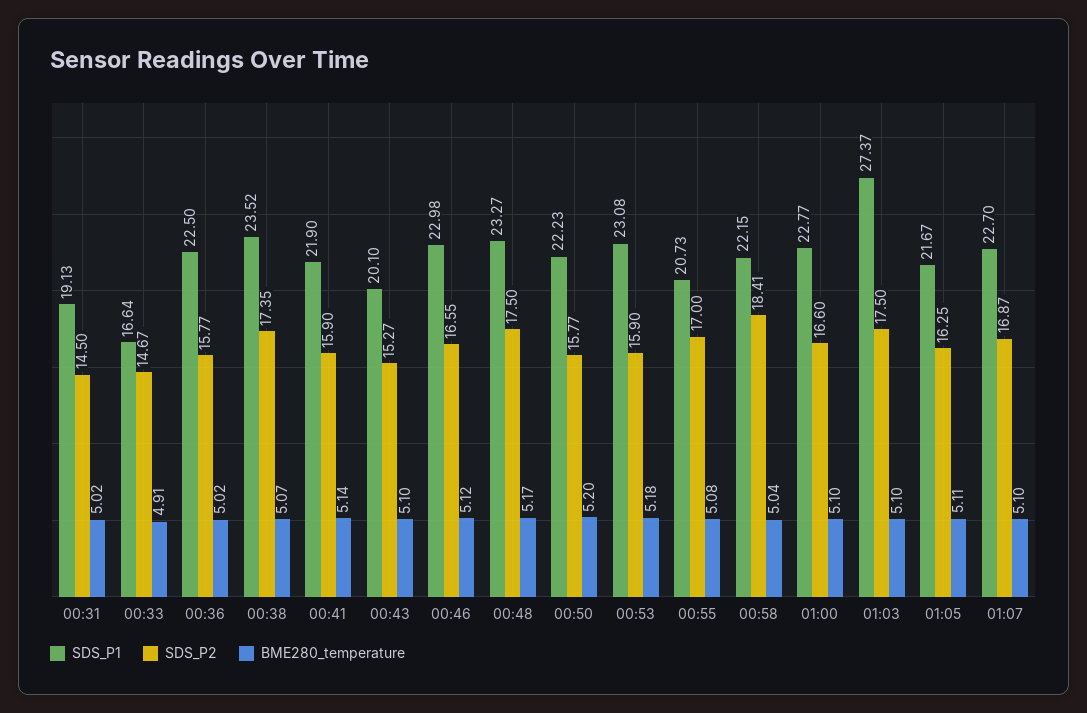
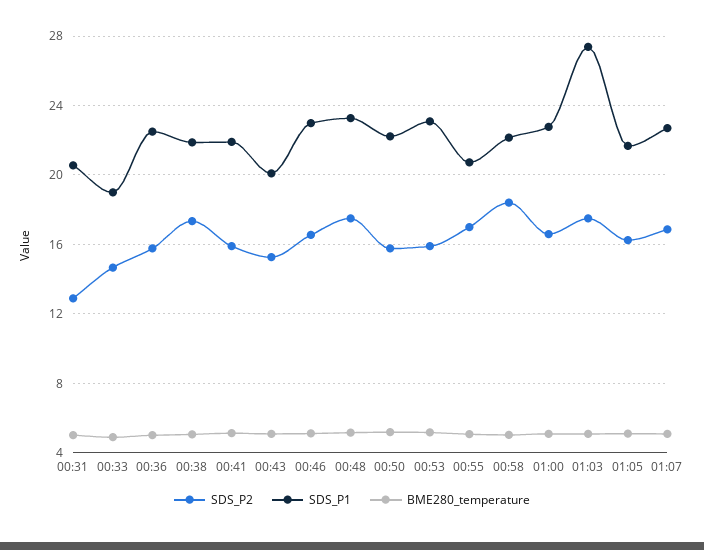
SDS_P1, 00:31: 19.13 -> 20.5
SDS_P2, 00:31: 14.5 -> 13
SDS_P1, 00:33: 16.64 -> 19
SDS_P1, 00:38: 23.52 -> 22

